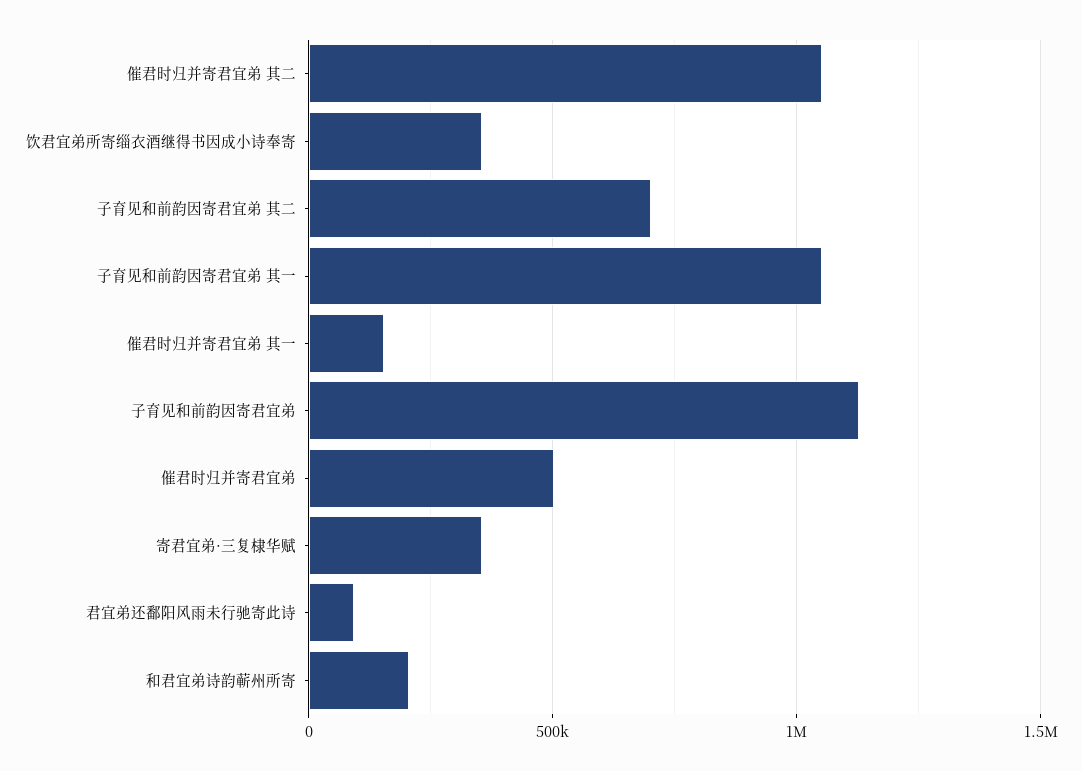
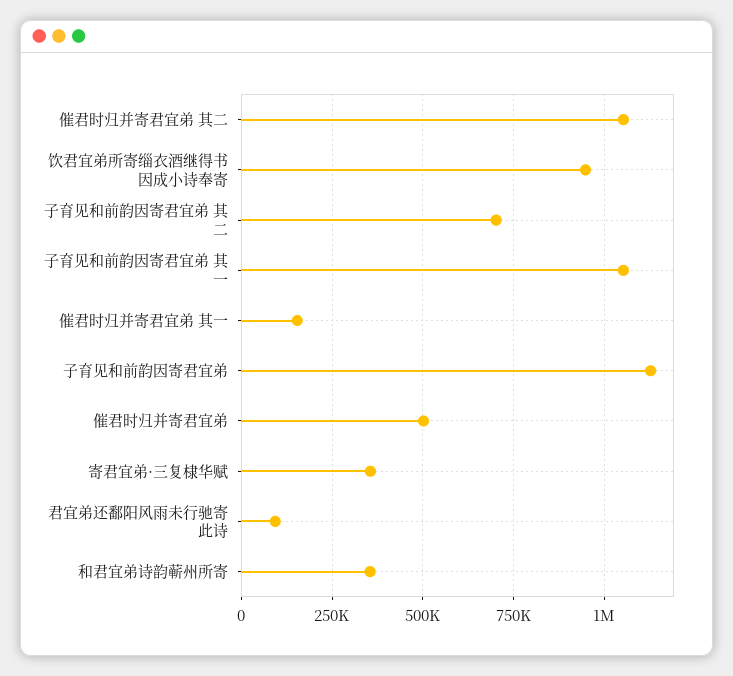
饮君宜弟所寄缁衣酒继得书因成小诗奉寄: 350000 -> 950000
和君宜弟诗韵蕲州所寄: 200000 -> 350000

